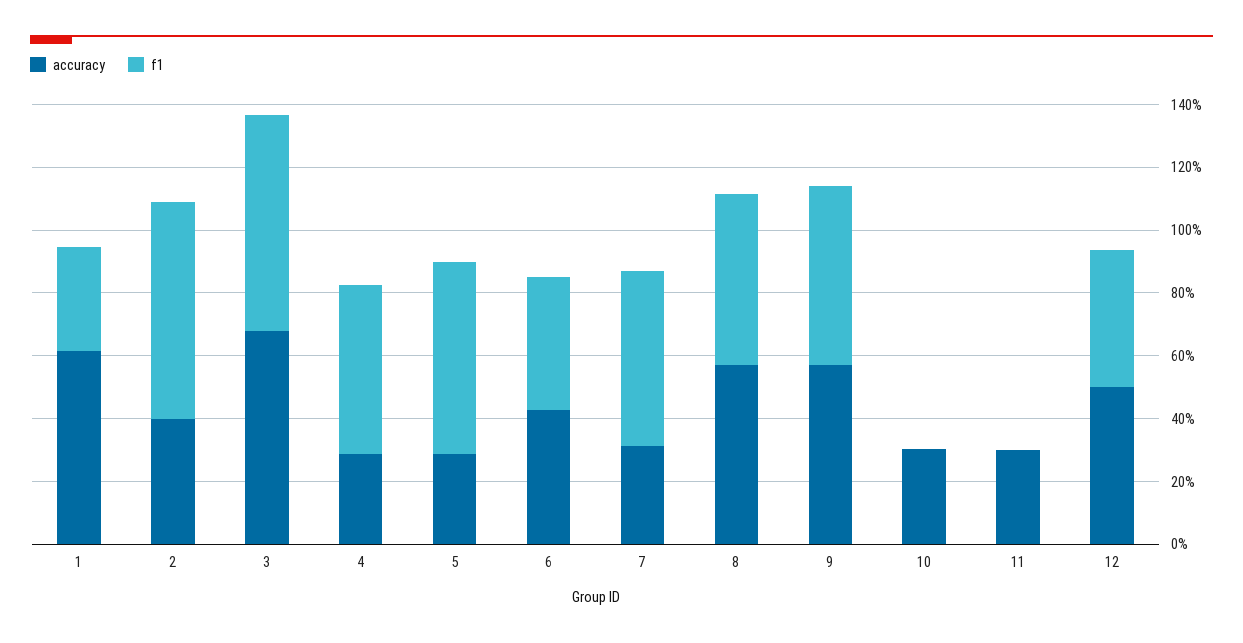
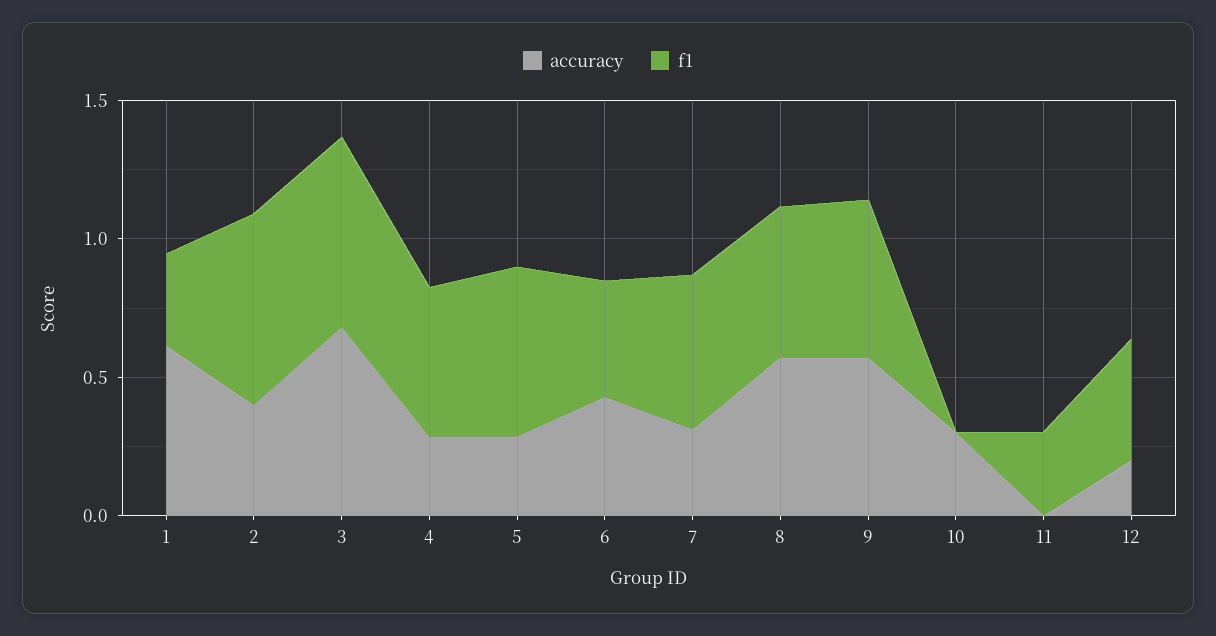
accuracy, 11: 0.3 -> 0
f1, 11: 0 -> 0.3
accuracy, 12: 0.5 -> 0.2

